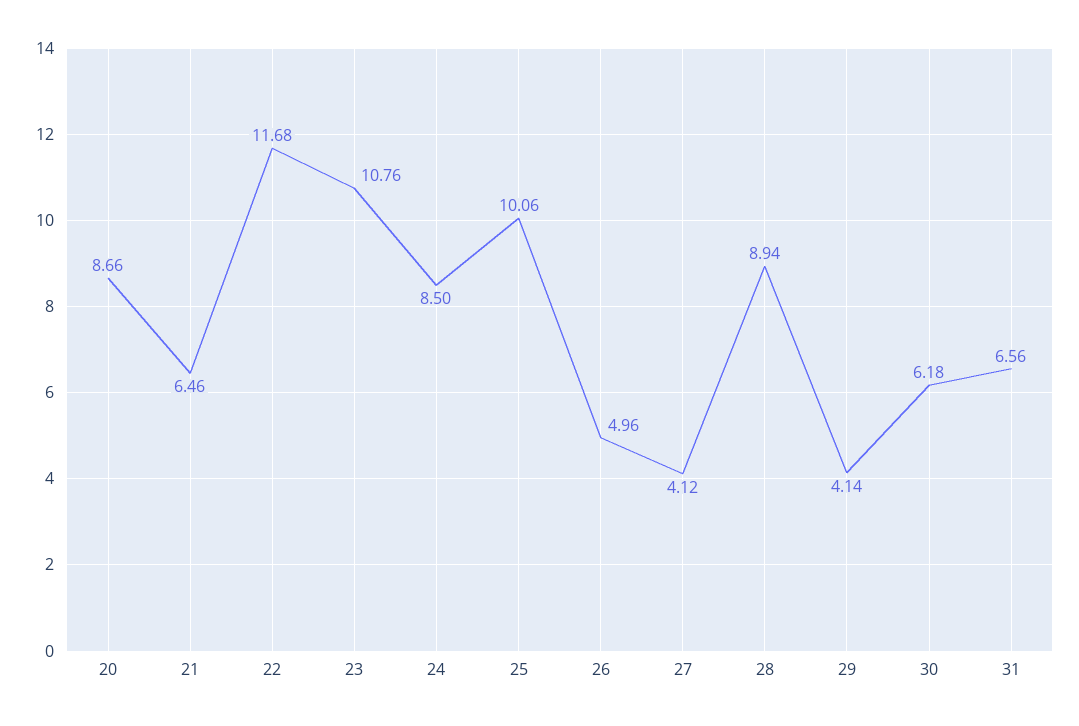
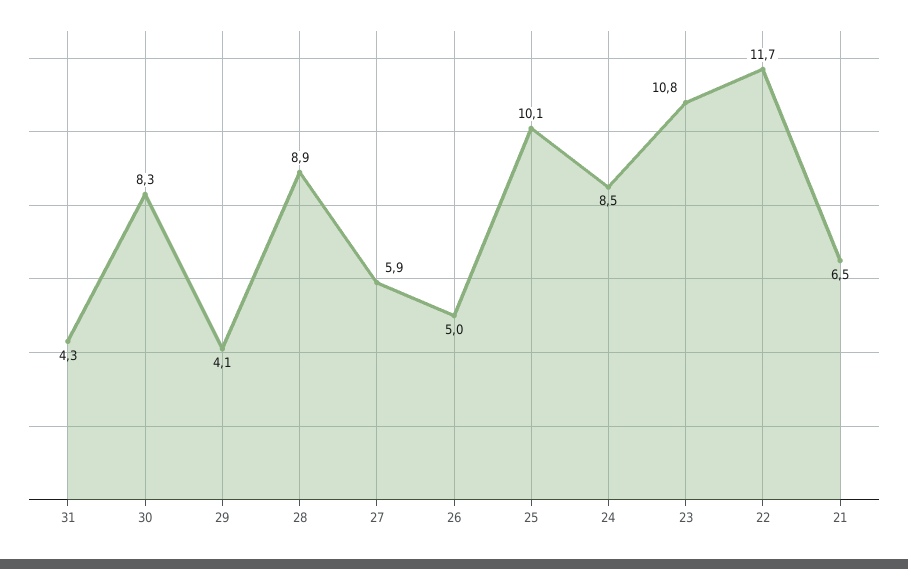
20: 8.66 -> none
27: 4.12 -> 5.9
30: 6.18 -> 8.3
31: 6.56 -> 4.3

